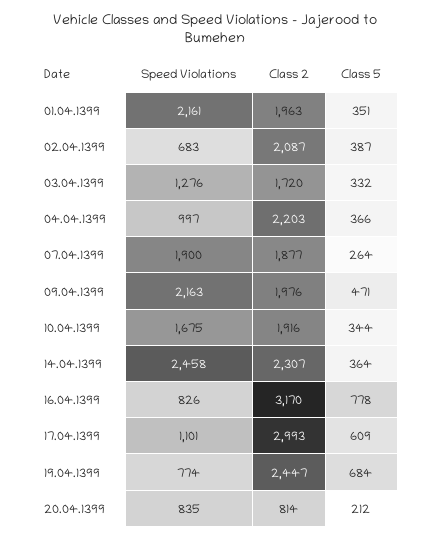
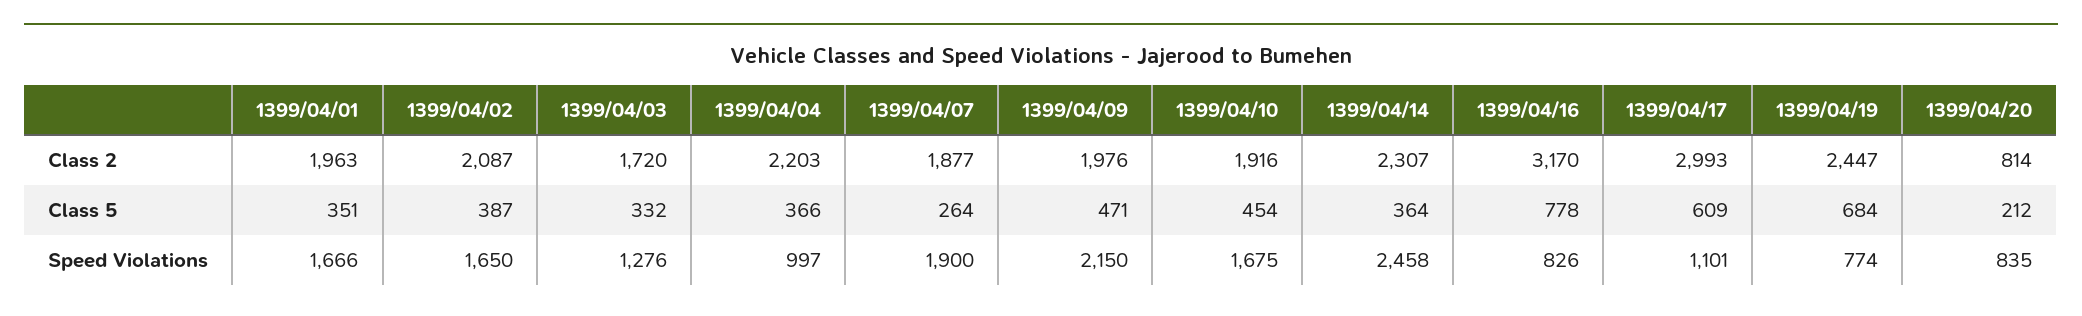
Speed Violations, 01.04.1399: 2161 -> 1666
Speed Violations, 02.04.1399: 683 -> 1650
Speed Violations, 09.04.1399: 2163 -> 2150
Class 5, 10.04.1399: 344 -> 454

